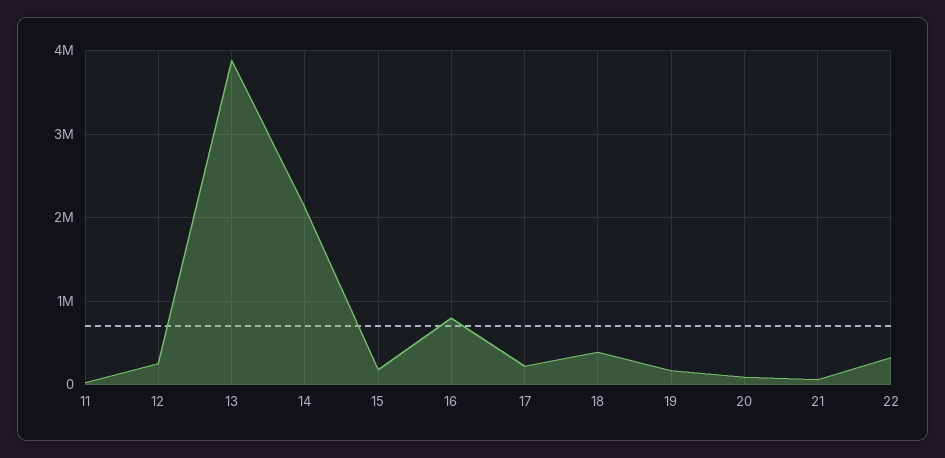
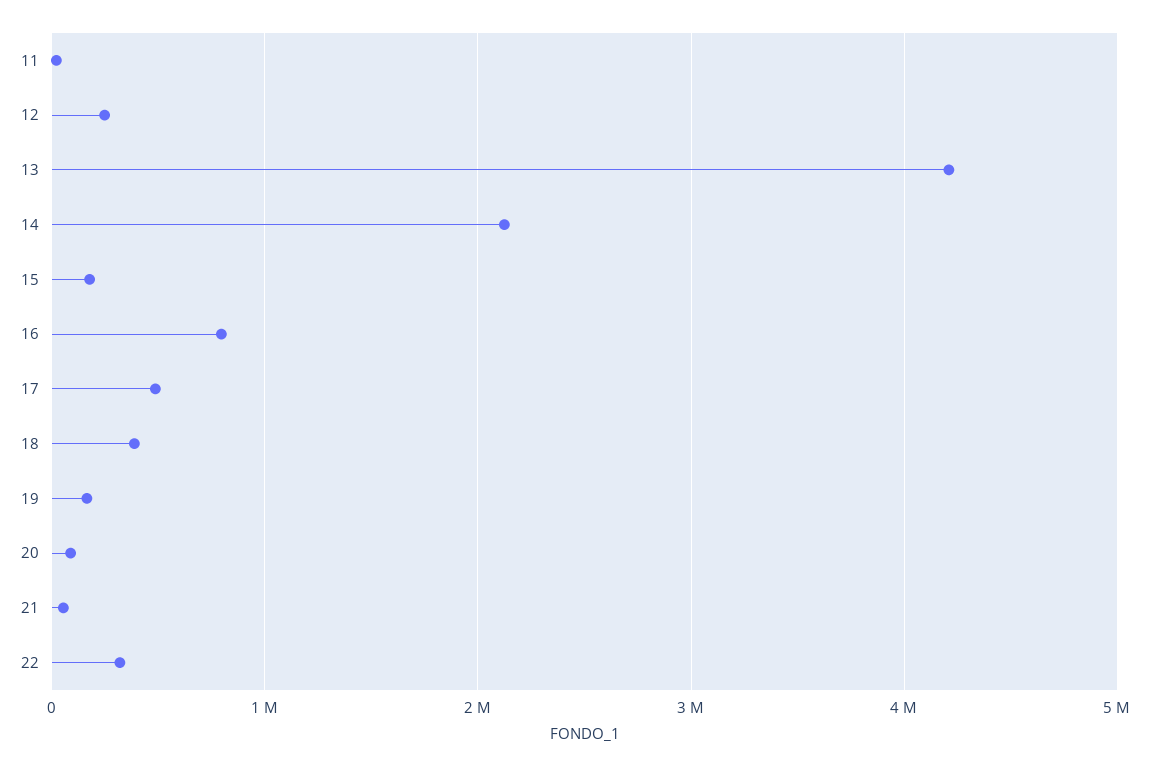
13: 3900000 -> 4200000
17: 200000 -> 500000

